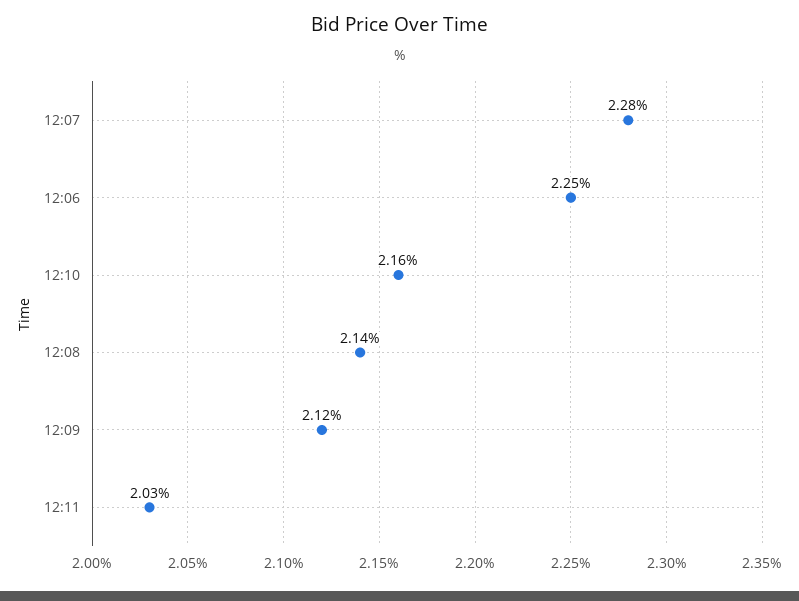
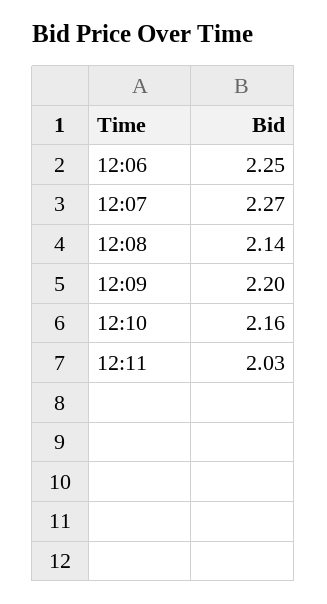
12:07: 2.28 -> 2.27
12:09: 2.12 -> 2.2

